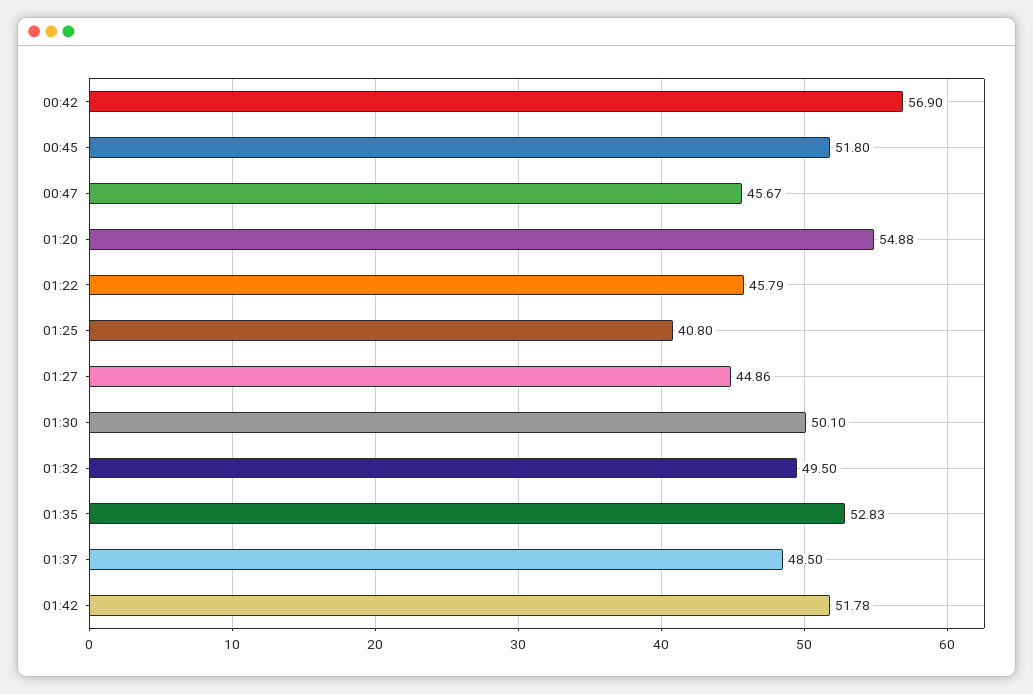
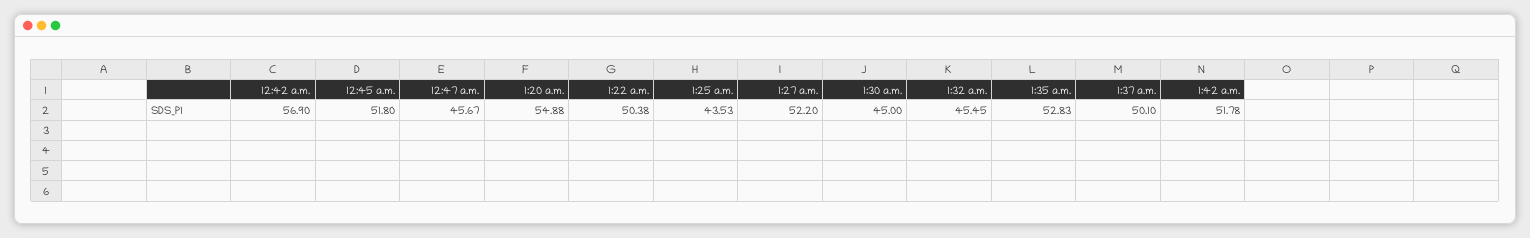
01:22: 45.79 -> 50.38
01:25: 40.8 -> 43.53
01:27: 44.86 -> 52.2
01:30: 50.1 -> 45
01:32: 49.5 -> 45.45
01:37: 48.5 -> 50.1

